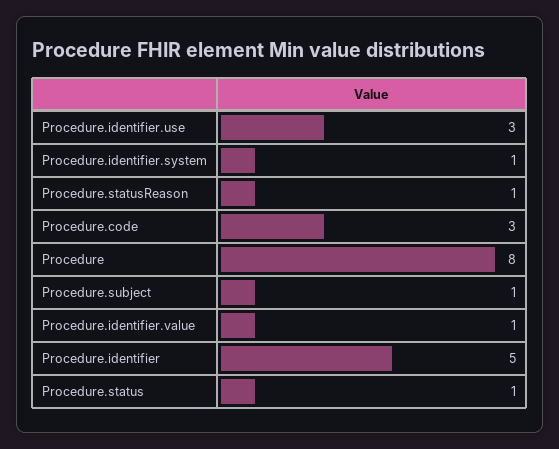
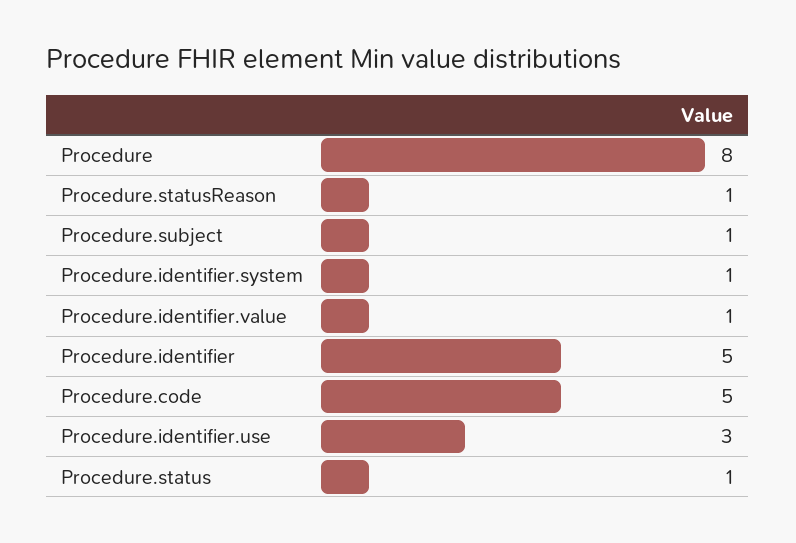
Procedure.code: 3 -> 5

